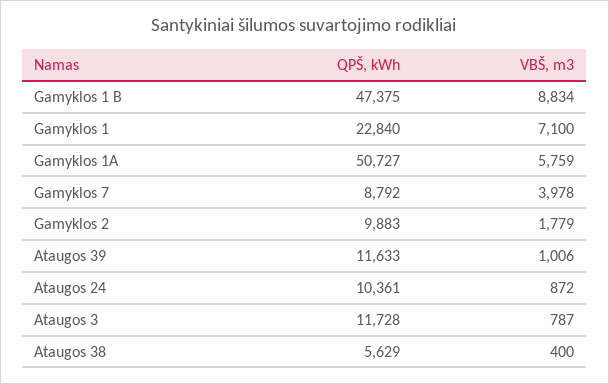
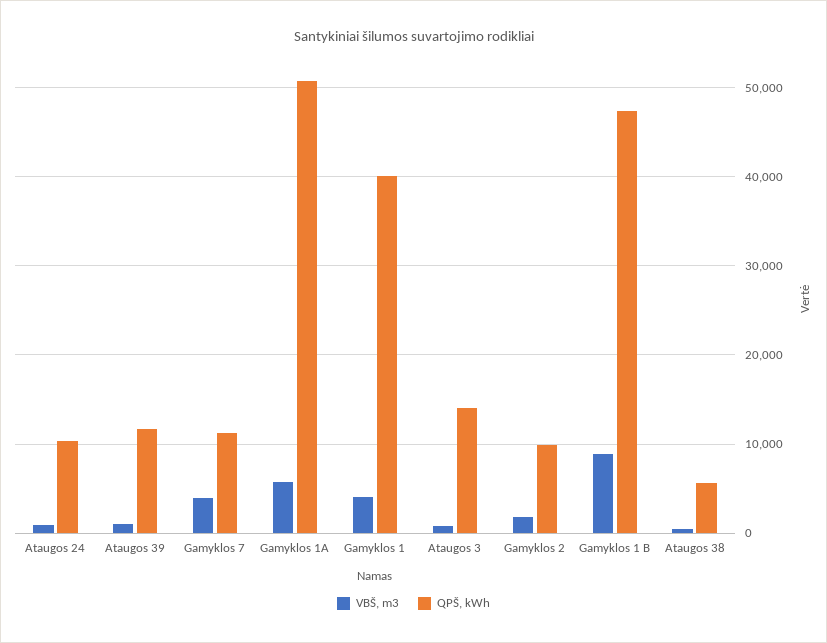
QPŠ, kWh, Gamyklos 1: 22840 -> 40000
VBŠ, m3, Gamyklos 1: 7100 -> 4000
QPŠ, kWh, Gamyklos 7: 8792 -> 11000
QPŠ, kWh, Ataugos 3: 11728 -> 14000

